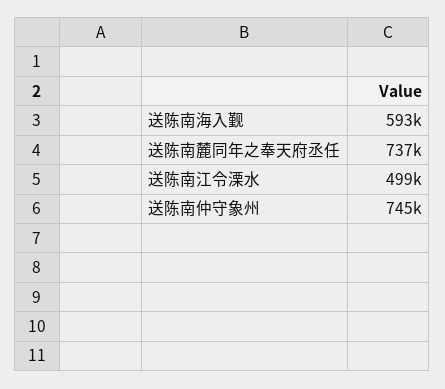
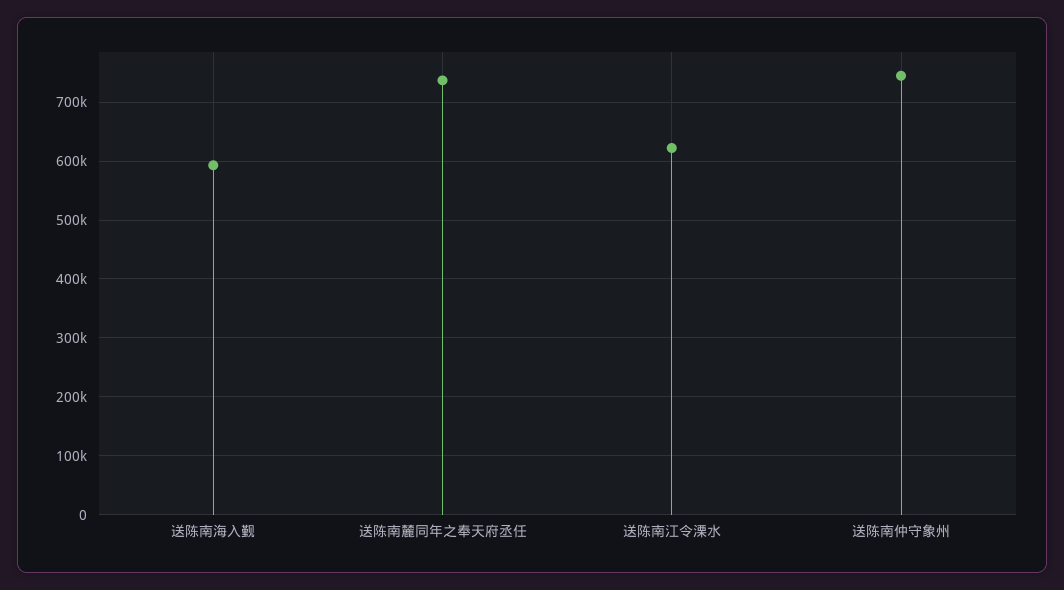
送陈南江令溧水: 499000 -> 620000

